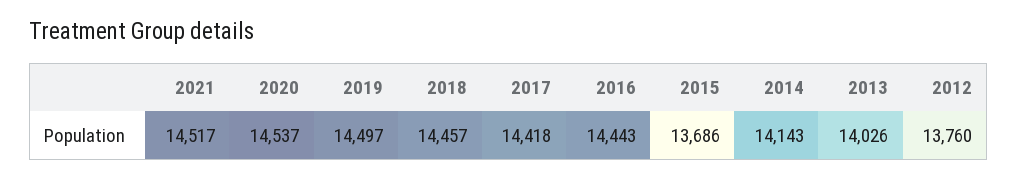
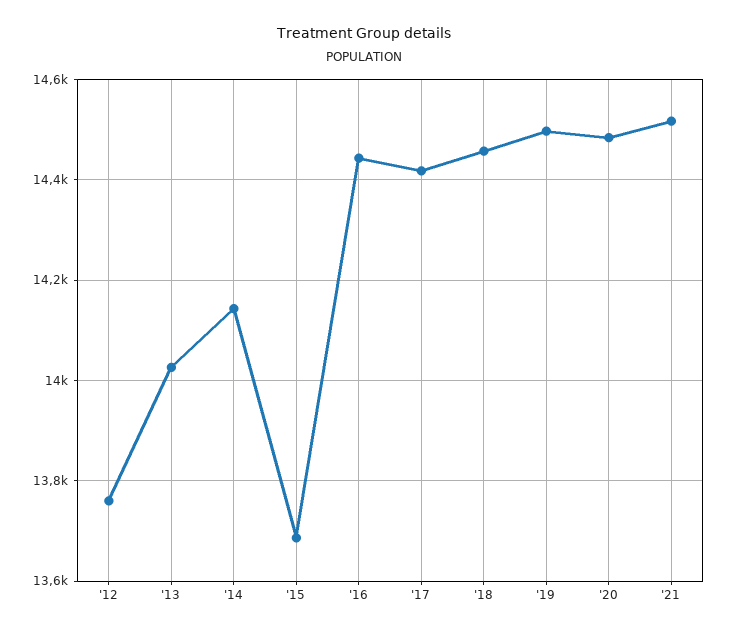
2020: 14537 -> 14480

